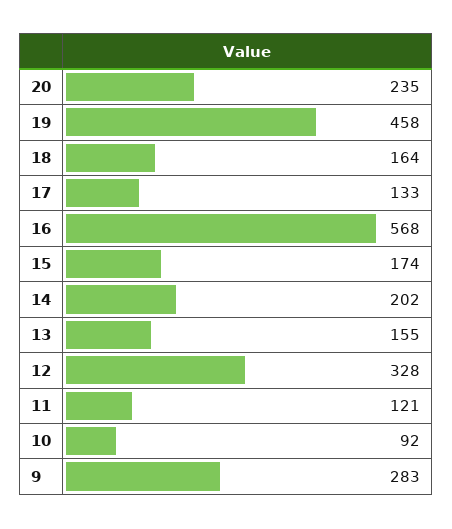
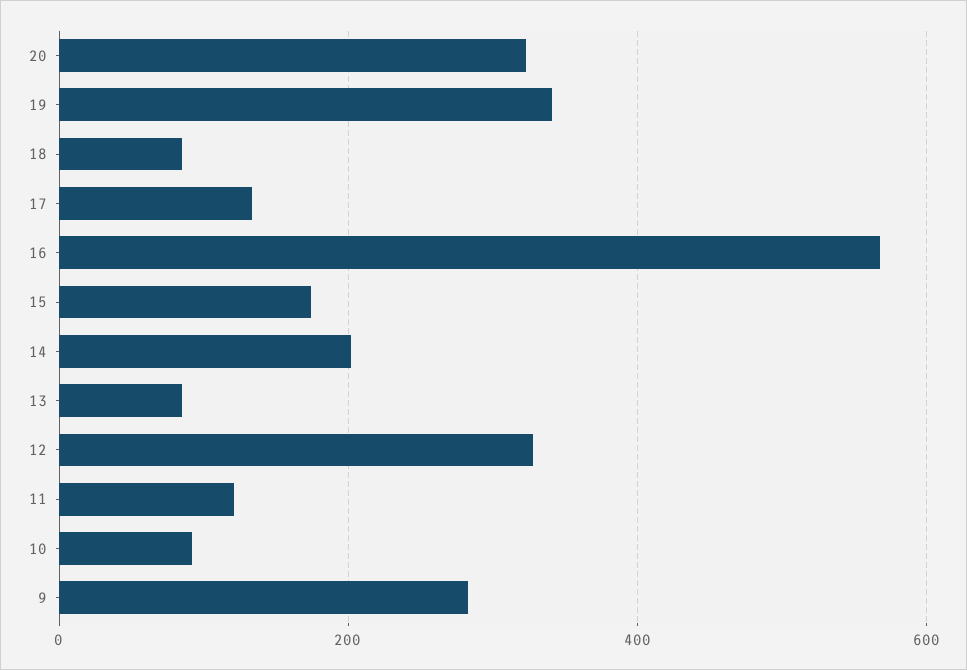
20: 235 -> 320
19: 458 -> 340
18: 164 -> 80
13: 155 -> 80

